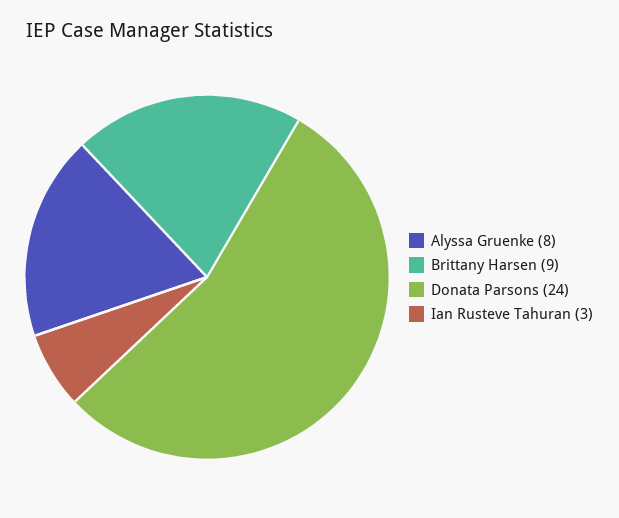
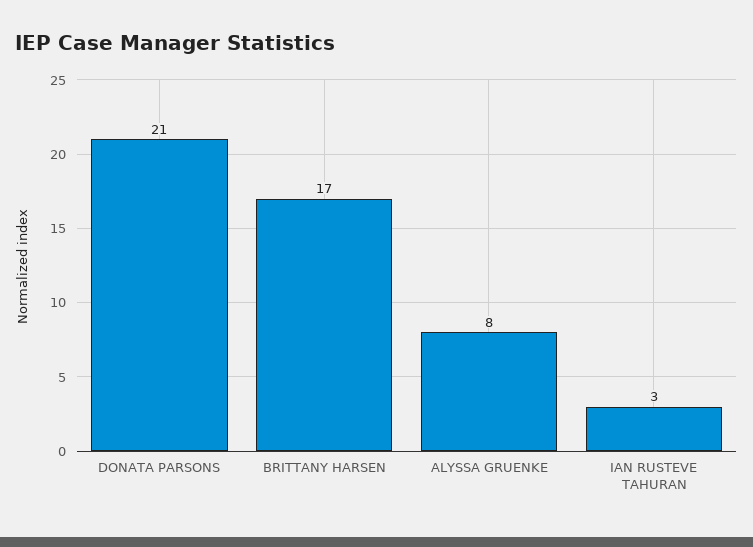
Brittany Harsen: 9 -> 17
Donata Parsons: 24 -> 21

